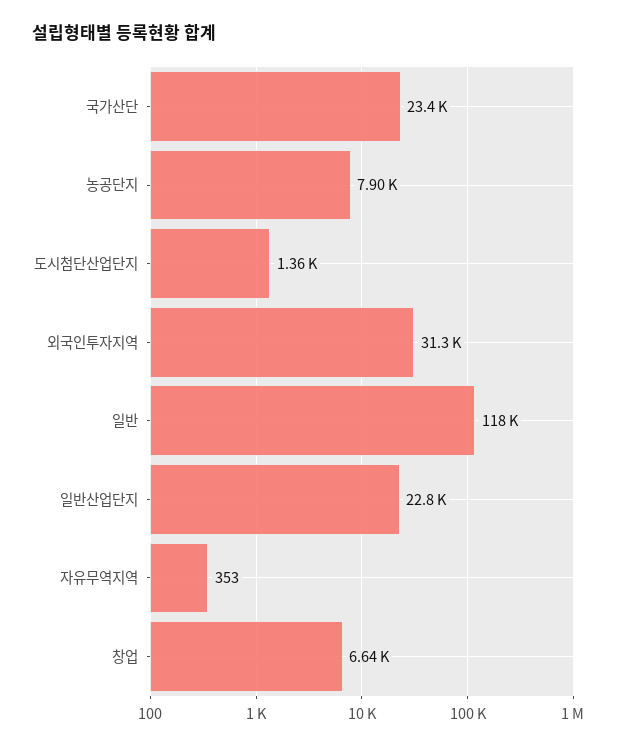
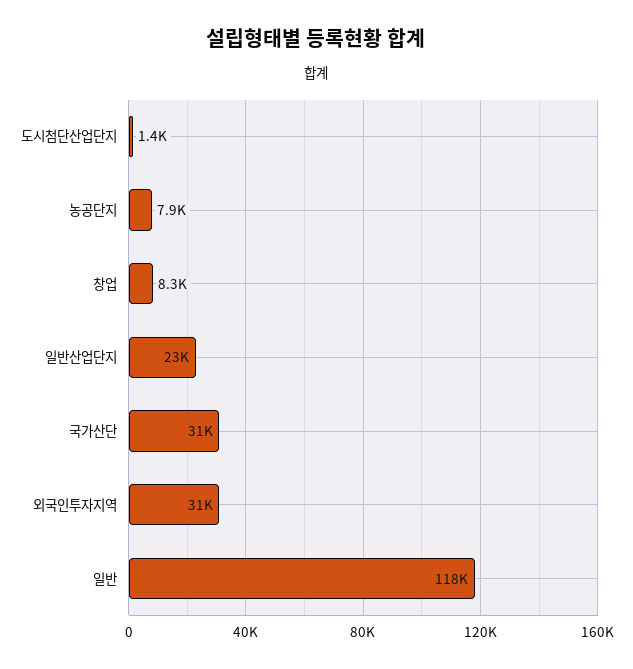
국가산단: 23400 -> 31000
자유무역지역: 353 -> none
창업: 6640 -> 8300

